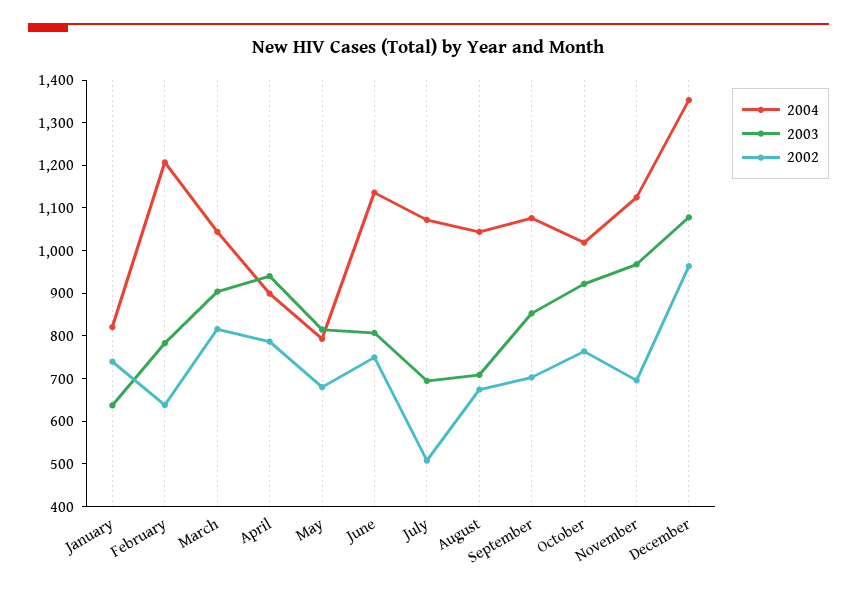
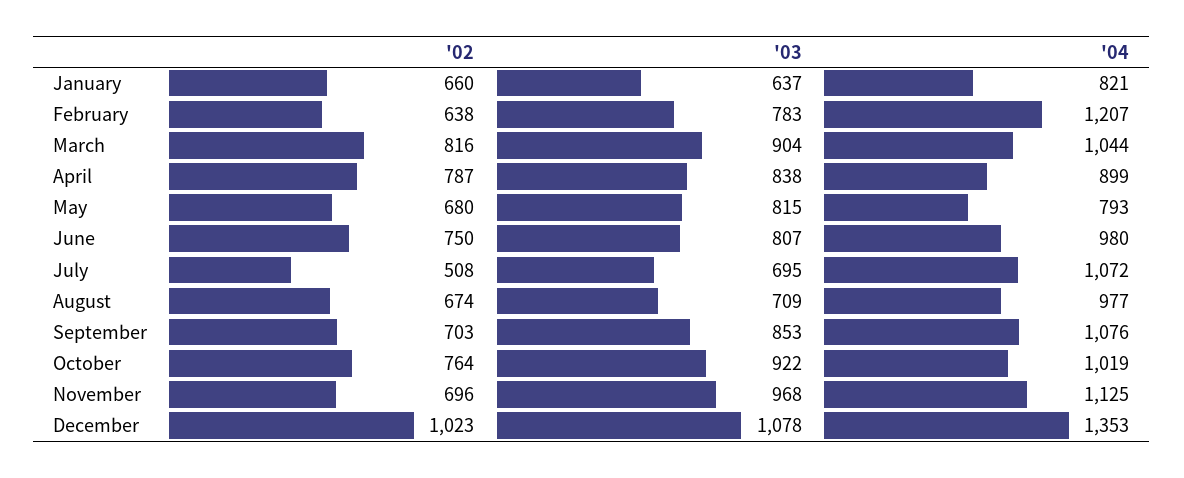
2002, January: 740 -> 660
2003, April: 940 -> 838
2004, June: 1140 -> 980
2004, August: 1040 -> 977
2002, December: 960 -> 1023

